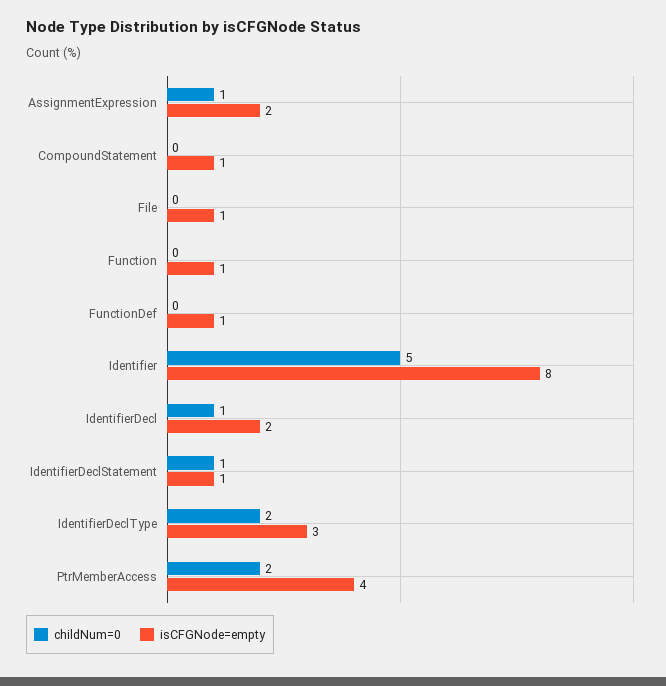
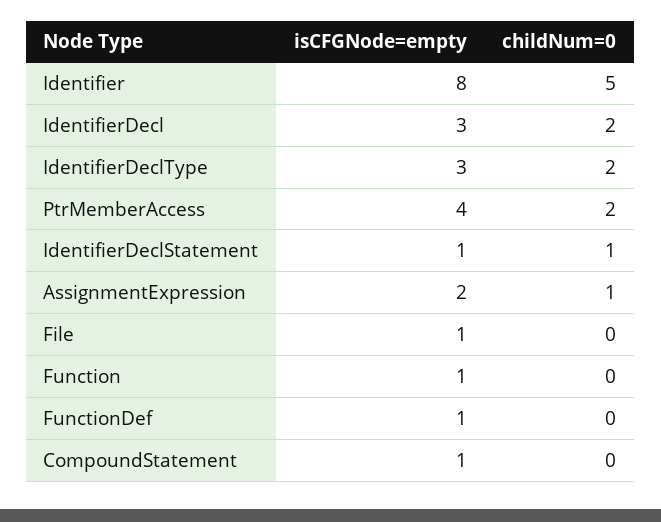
childNum=0, IdentifierDecl: 1 -> 2
isCFGNode=empty, IdentifierDecl: 2 -> 3

